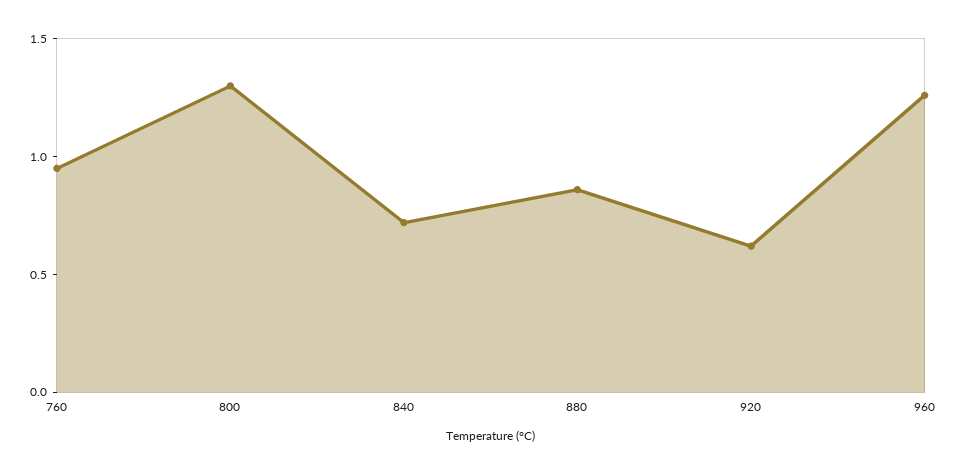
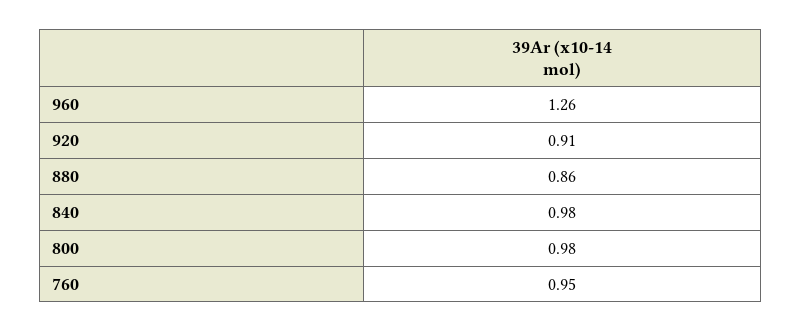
800: 1.3 -> 0.98
840: 0.7 -> 0.98
920: 0.6 -> 0.91

